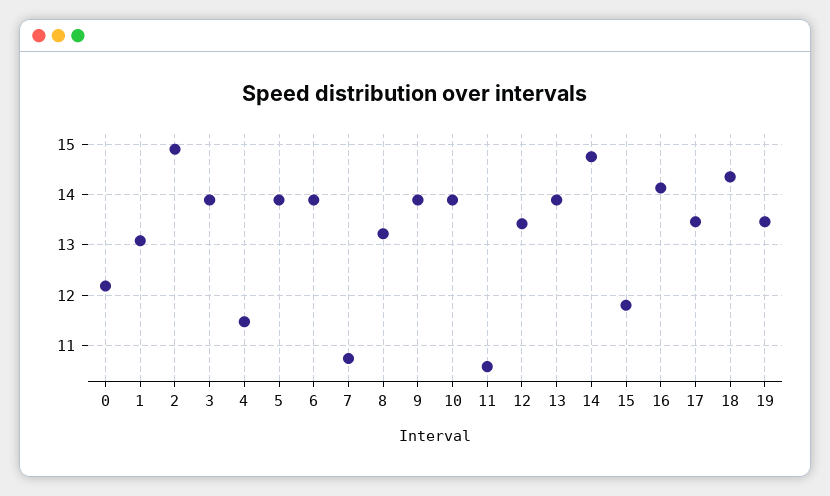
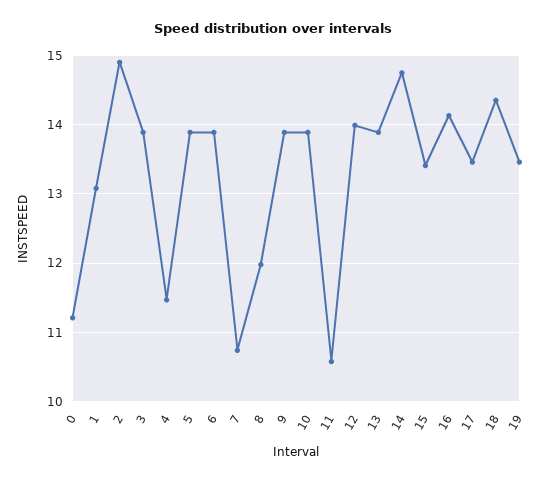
0: 12.2 -> 11.2
8: 13.2 -> 12
12: 13.4 -> 14
15: 11.8 -> 13.4

